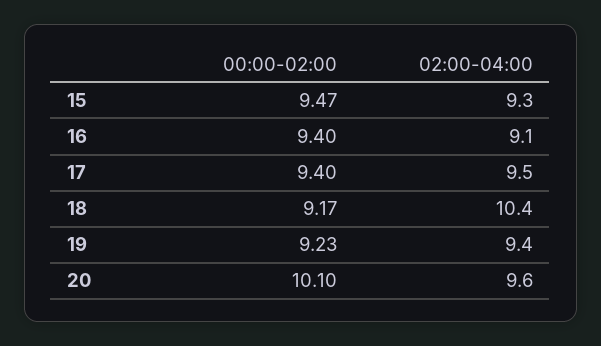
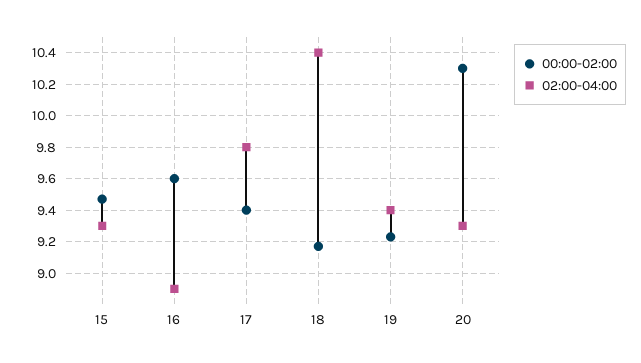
00:00-02:00, 16: 9.4 -> 9.6
02:00-04:00, 16: 9.1 -> 8.9
02:00-04:00, 17: 9.5 -> 9.8
00:00-02:00, 20: 10.1 -> 10.3
02:00-04:00, 20: 9.6 -> 9.3

